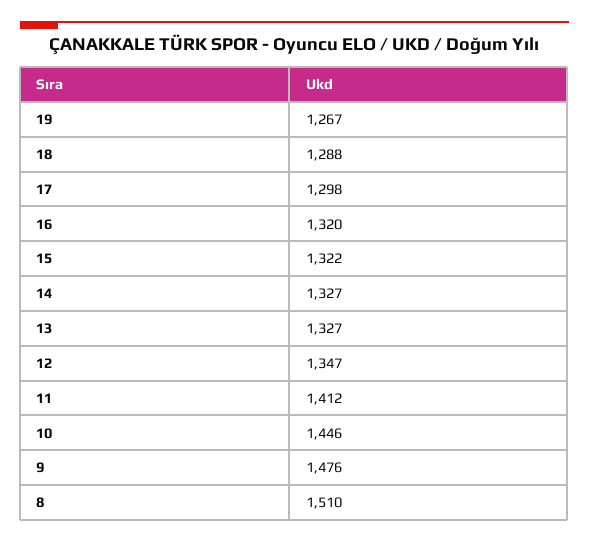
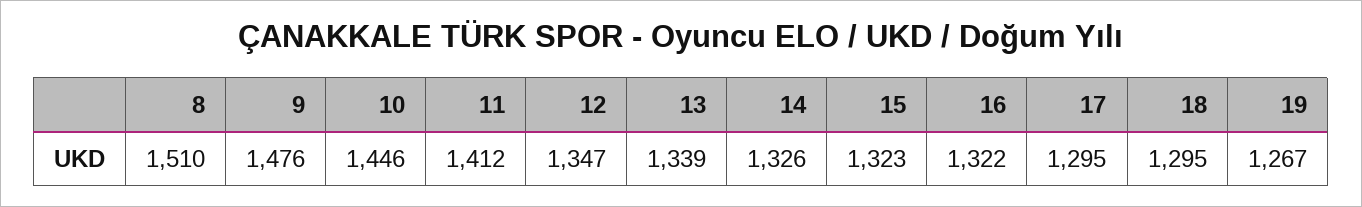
18: 1288 -> 1295
17: 1298 -> 1295
16: 1320 -> 1322
15: 1322 -> 1323
14: 1327 -> 1326
13: 1327 -> 1339

